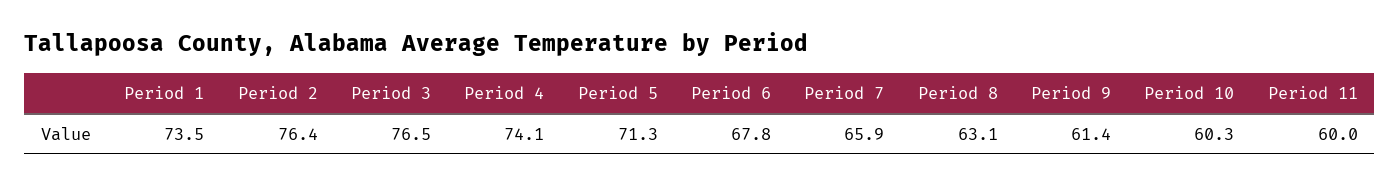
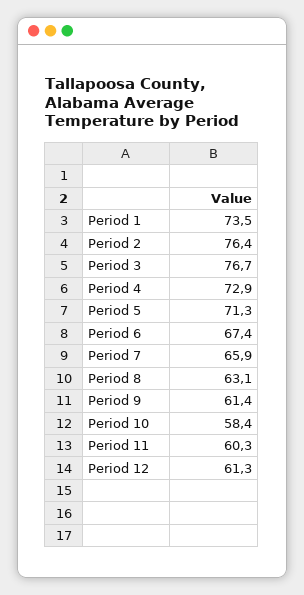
Period 3: 76.5 -> 76.7
Period 4: 74.1 -> 72.9
Period 6: 67.8 -> 67.4
Period 10: 60.3 -> 58.4
Period 11: 60 -> 60.3
Period 12: none -> 61.3

